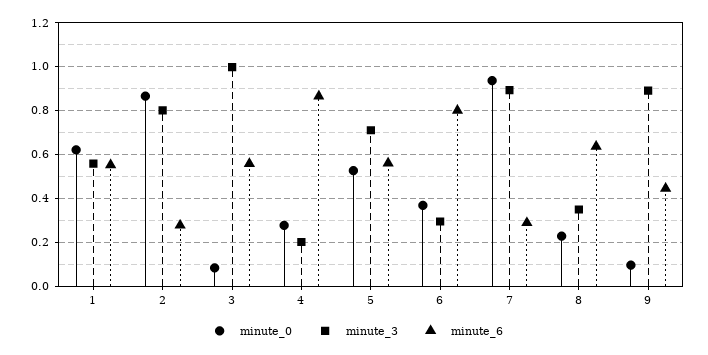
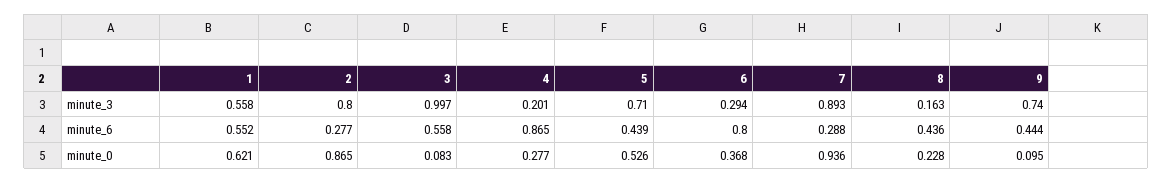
minute_6, 5: 0.55 -> 0.439
minute_3, 8: 0.35 -> 0.163
minute_6, 8: 0.65 -> 0.436
minute_3, 9: 0.9 -> 0.74

